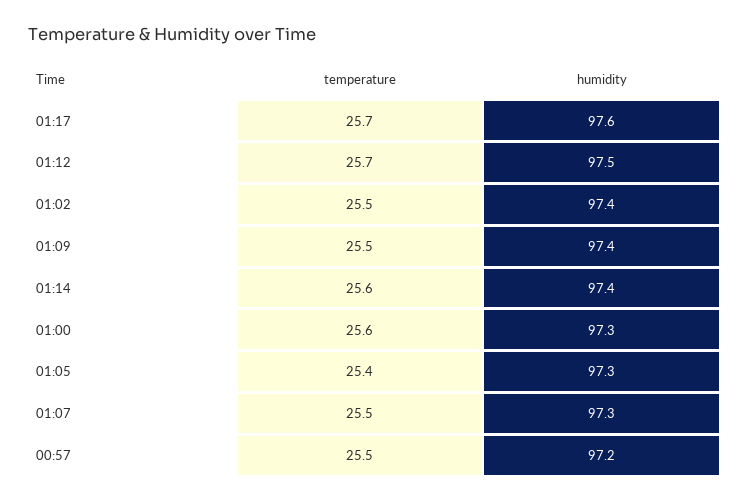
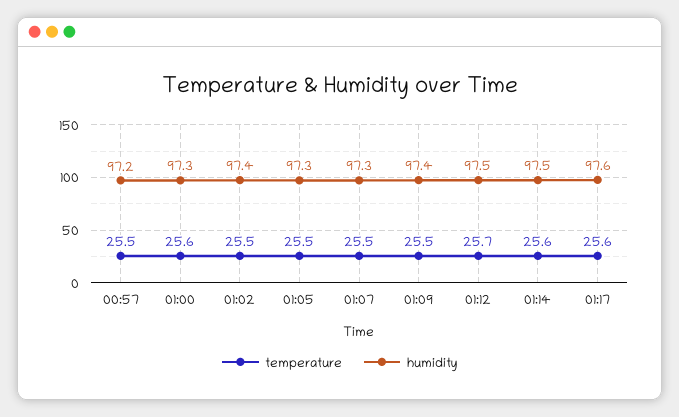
temperature, 01:17: 25.7 -> 25.6
humidity, 01:14: 97.4 -> 97.5
temperature, 01:05: 25.4 -> 25.5

